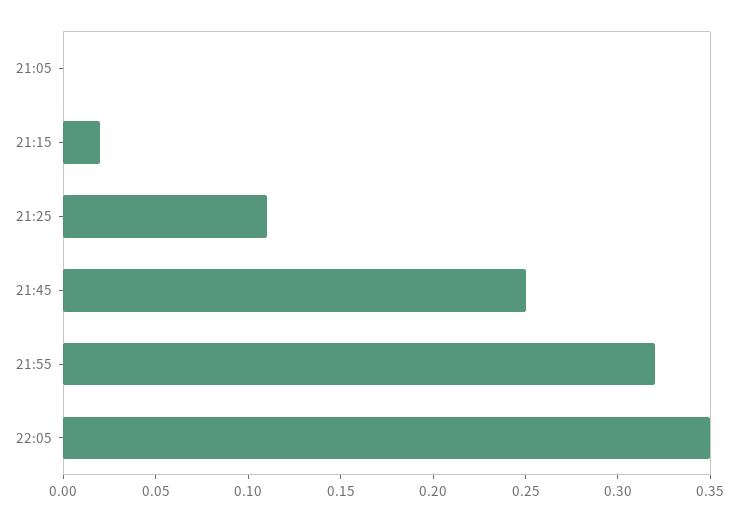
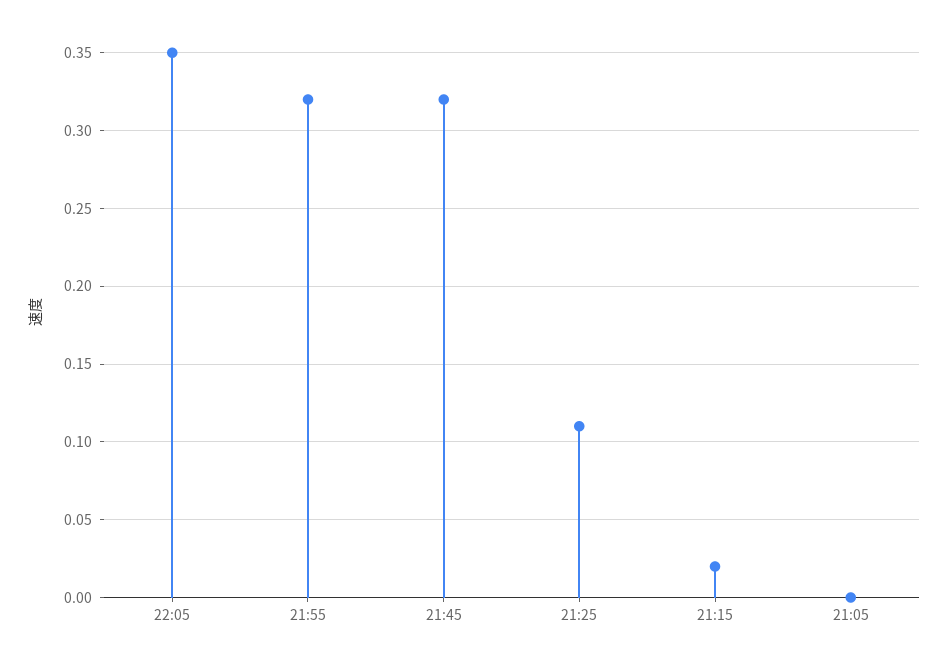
21:45: 0.25 -> 0.32

